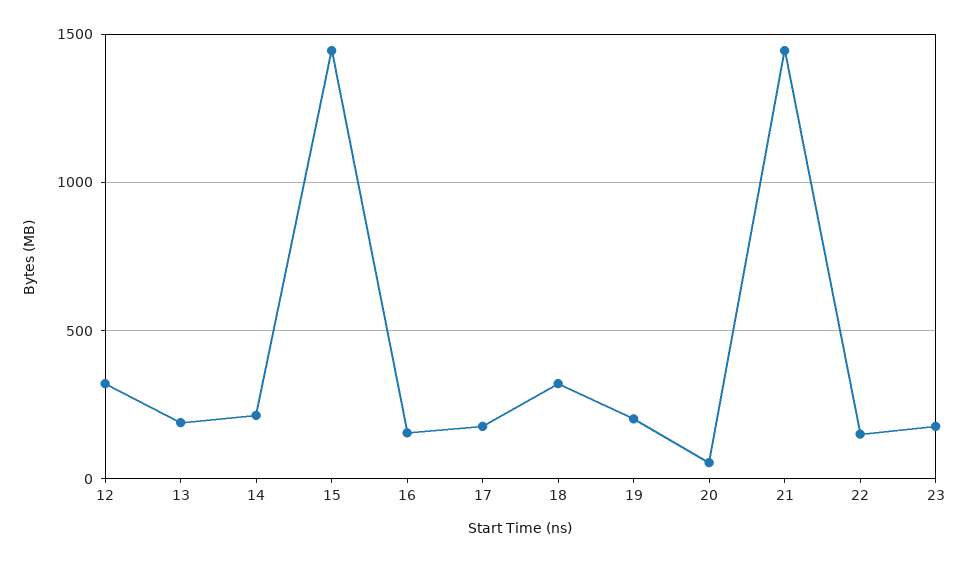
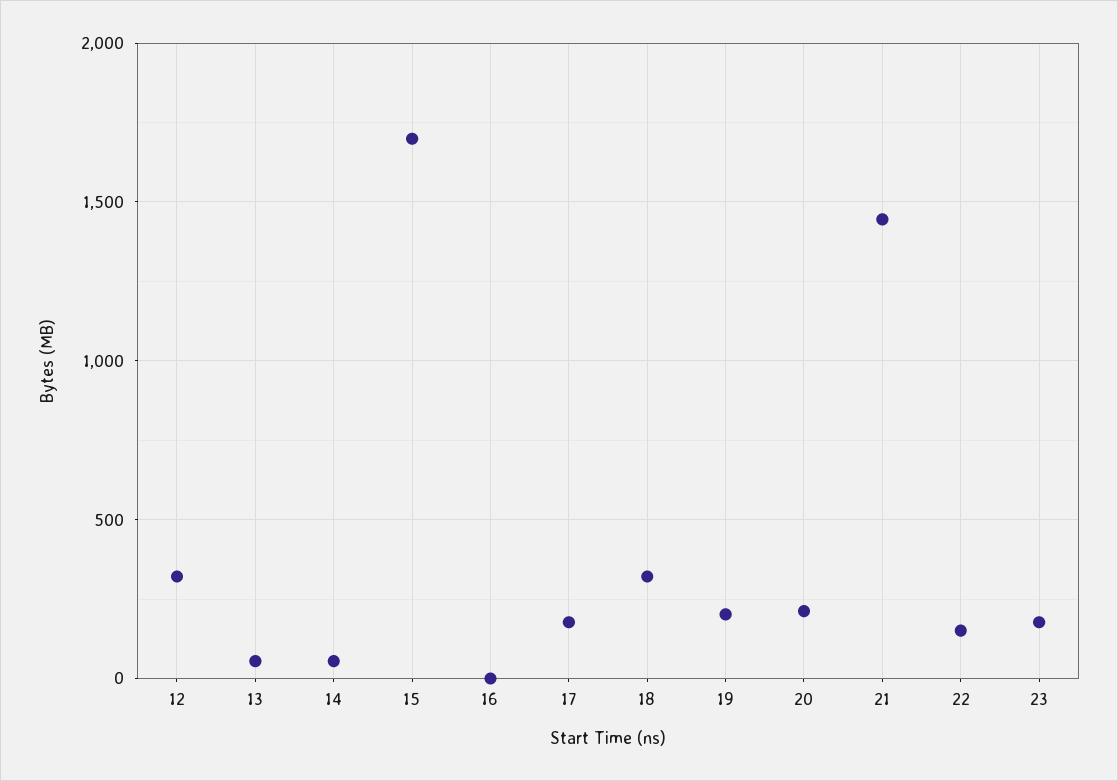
13: 200 -> 50
14: 200 -> 50
15: 1450 -> 1700
16: 150 -> 0
20: 50 -> 200

